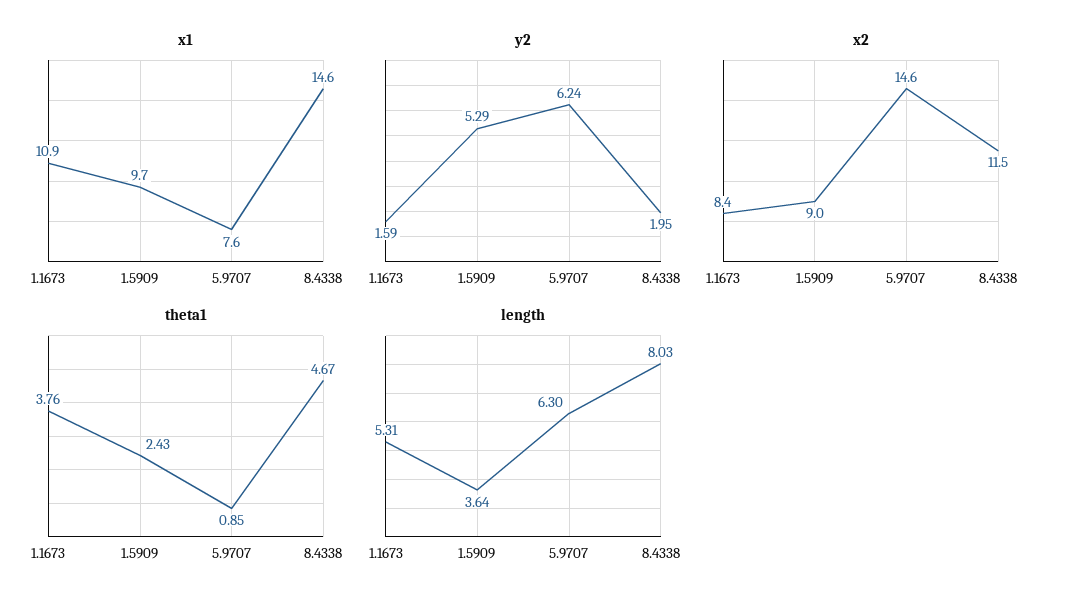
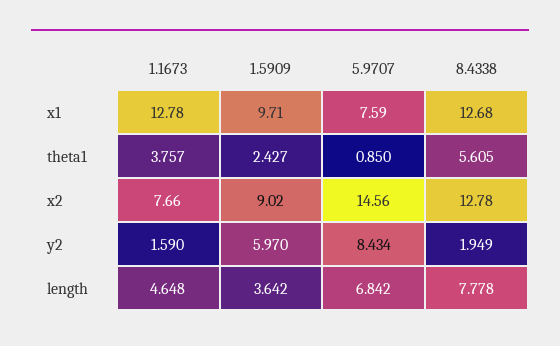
x1, 1.1673: 10.9 -> 12.78
x1, 8.4338: 14.6 -> 12.68
y2, 1.5909: 5.29 -> 5.97
y2, 5.9707: 6.24 -> 8.434
x2, 1.1673: 8.4 -> 7.66
x2, 8.4338: 11.5 -> 12.78
theta1, 8.4338: 4.67 -> 5.605
length, 1.1673: 5.31 -> 4.648
length, 5.9707: 6.3 -> 6.842
length, 8.4338: 8.03 -> 7.778

